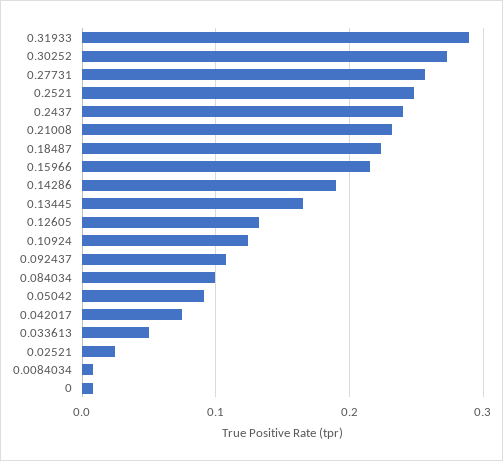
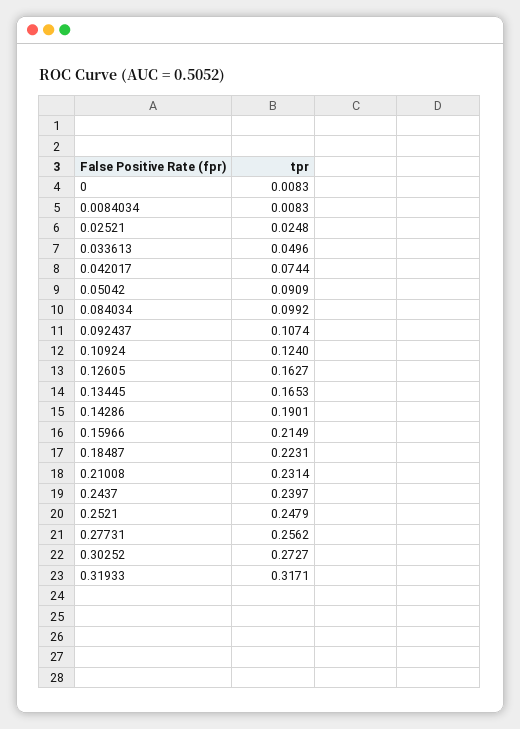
0.31933: 0.29 -> 0.3171
0.12605: 0.13 -> 0.1627

